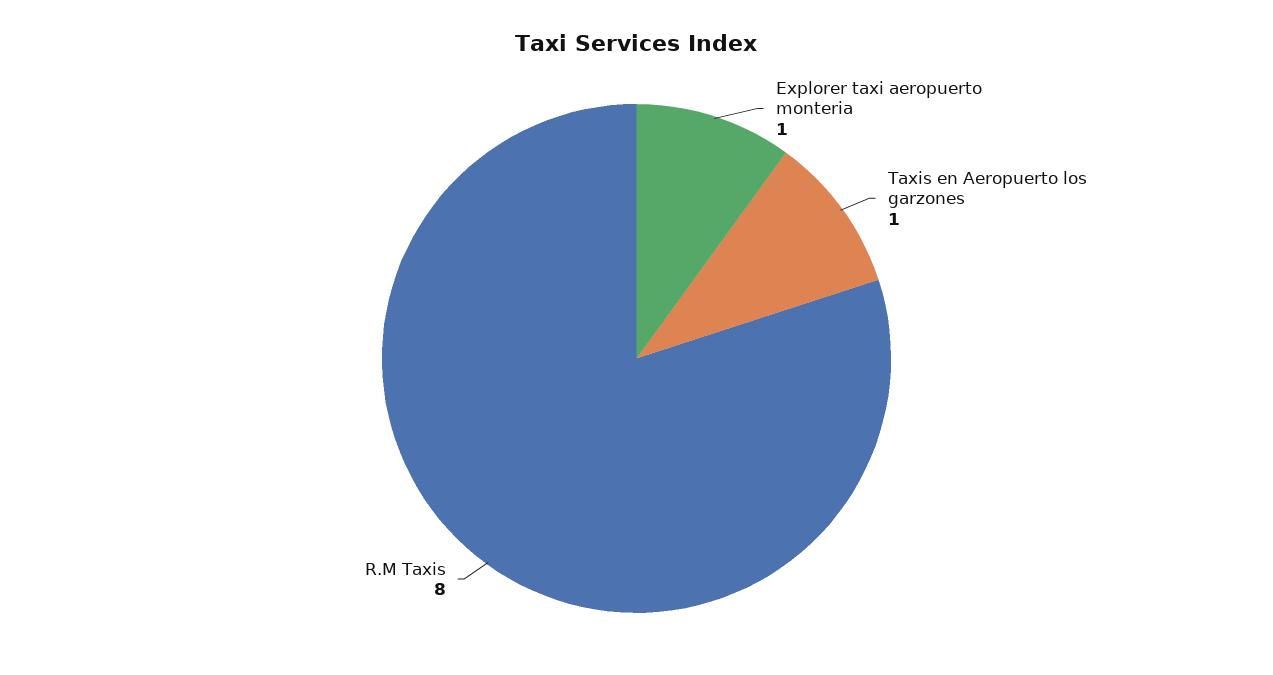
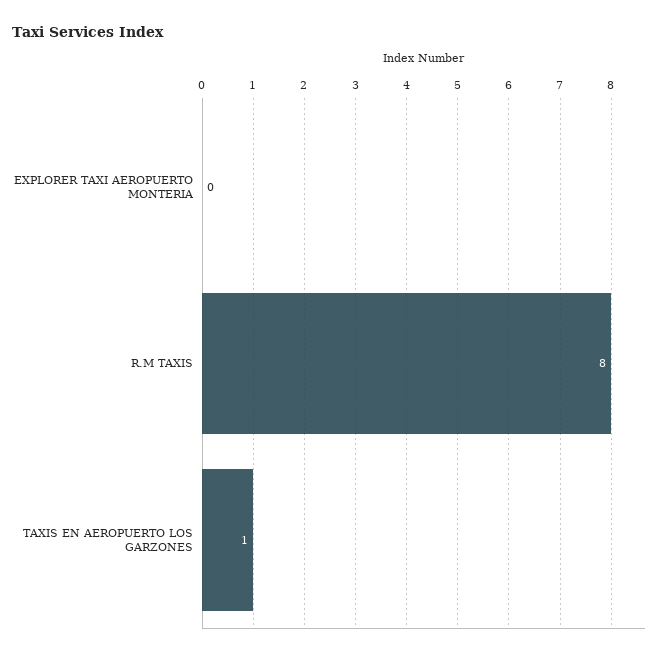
Explorer taxi aeropuerto monteria: 1 -> 0

